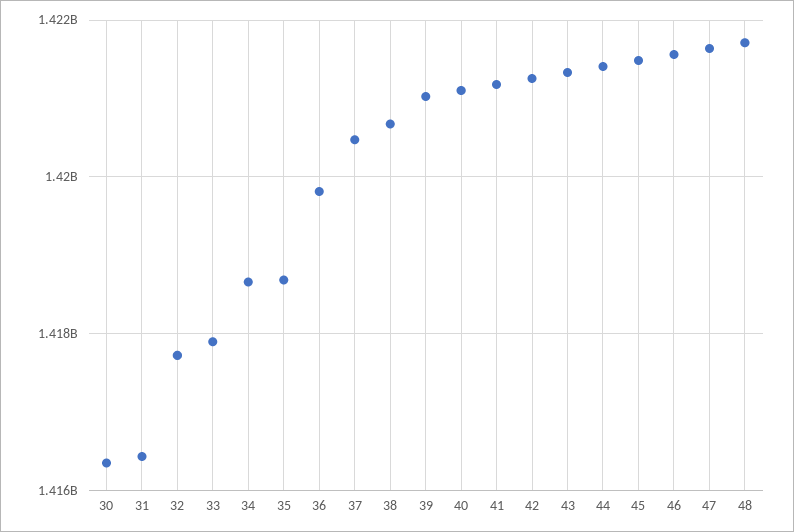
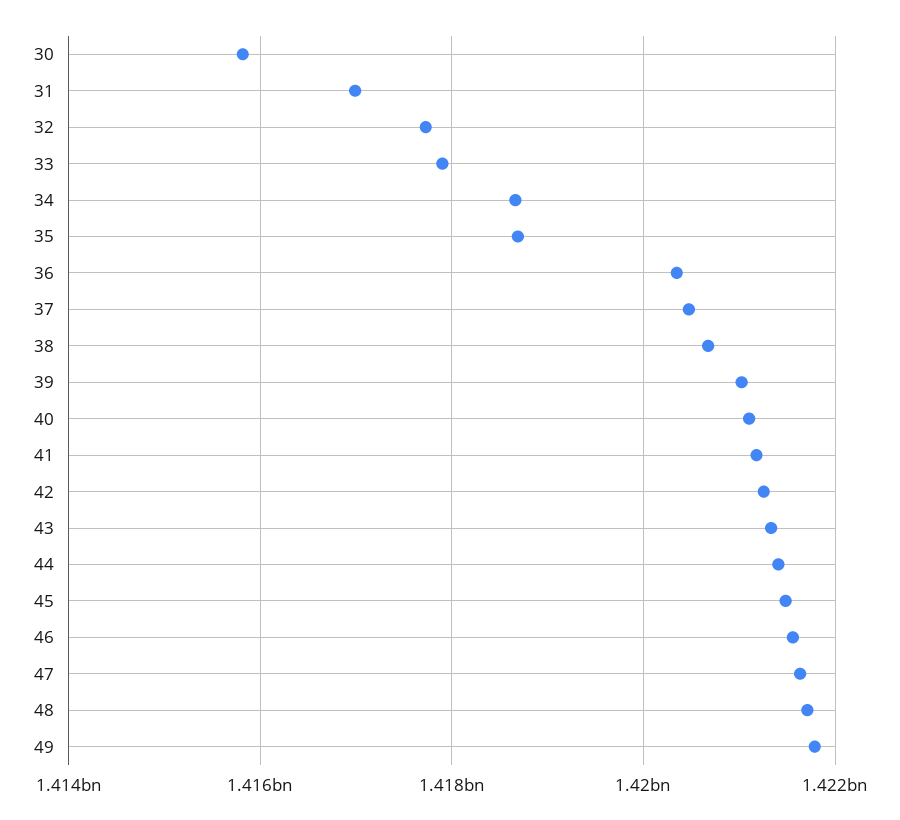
30: 1416400000 -> 1415800000
31: 1416400000 -> 1417000000
36: 1419800000 -> 1420400000
49: none -> 1421800000

